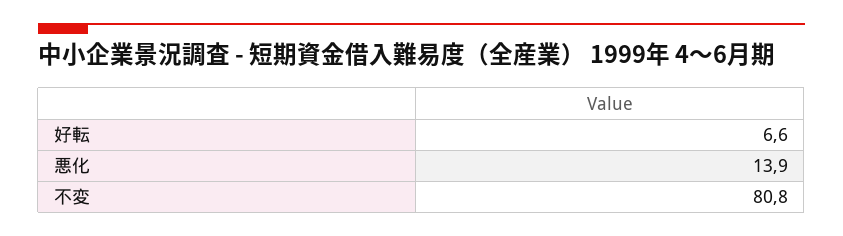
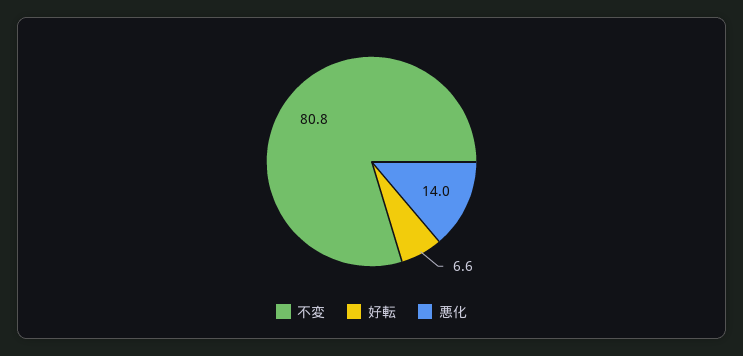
悪化: 13.9 -> 14

